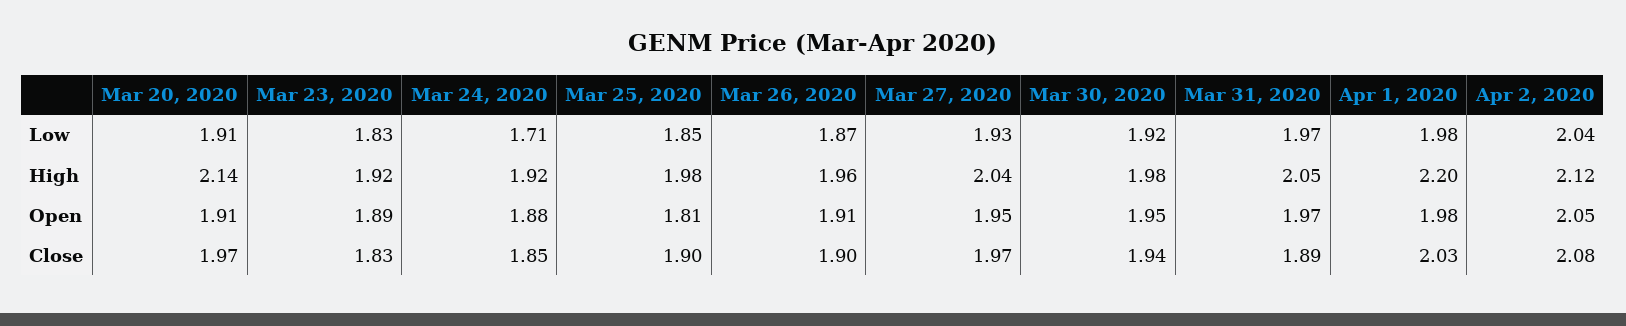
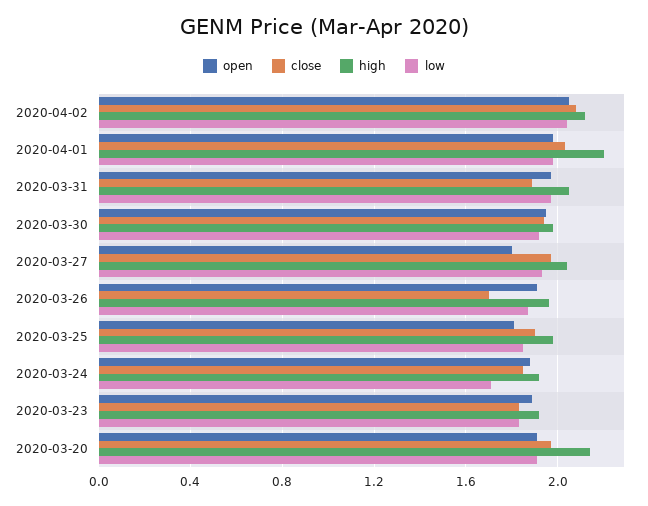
Open, Mar 27, 2020: 1.95 -> 1.8
Close, Mar 26, 2020: 1.9 -> 1.7

